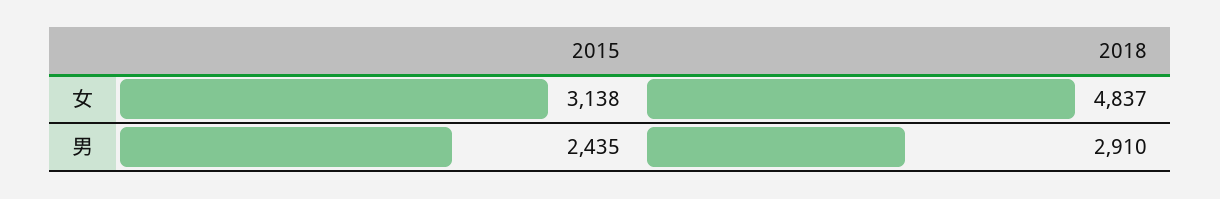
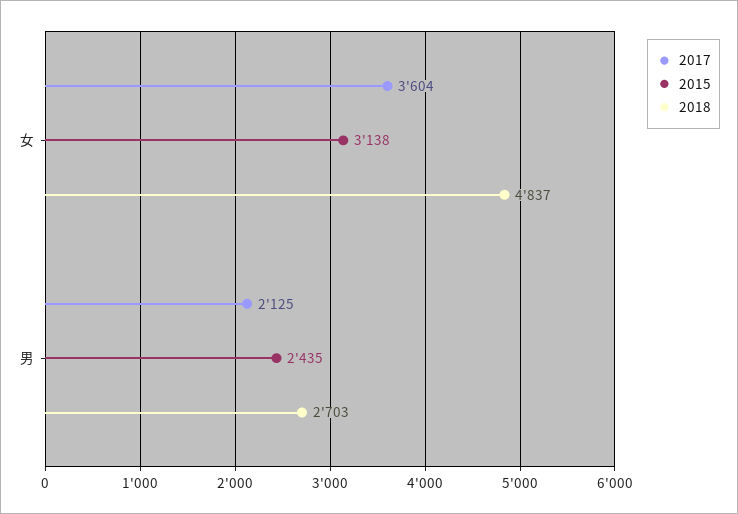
2018, 男: 2910 -> 2703
2017, 女: none -> 3604
2017, 男: none -> 2125

